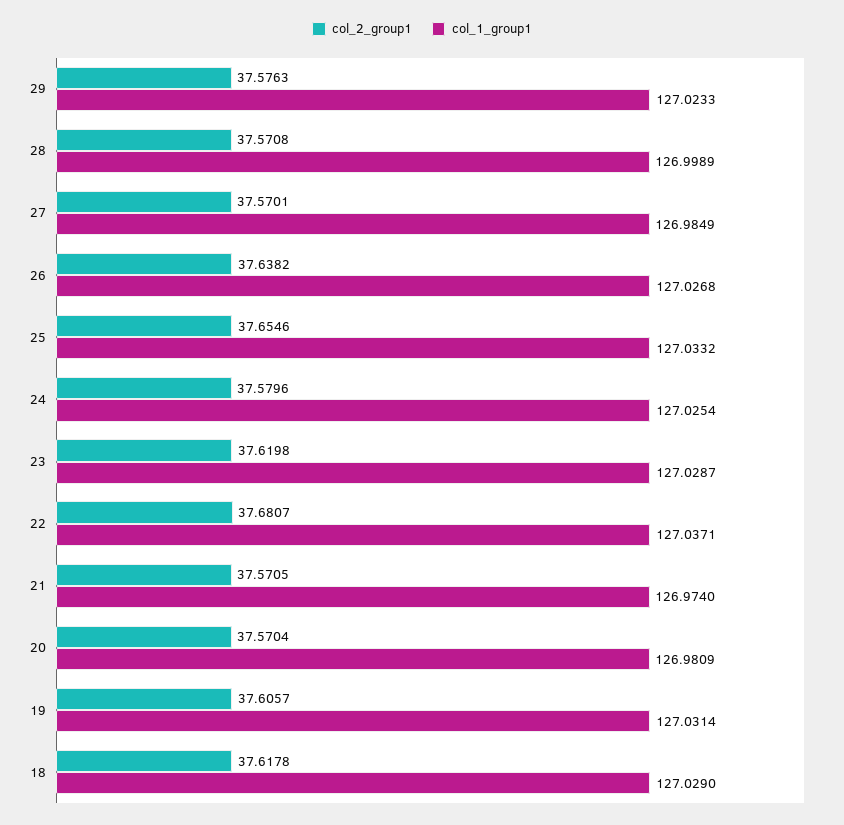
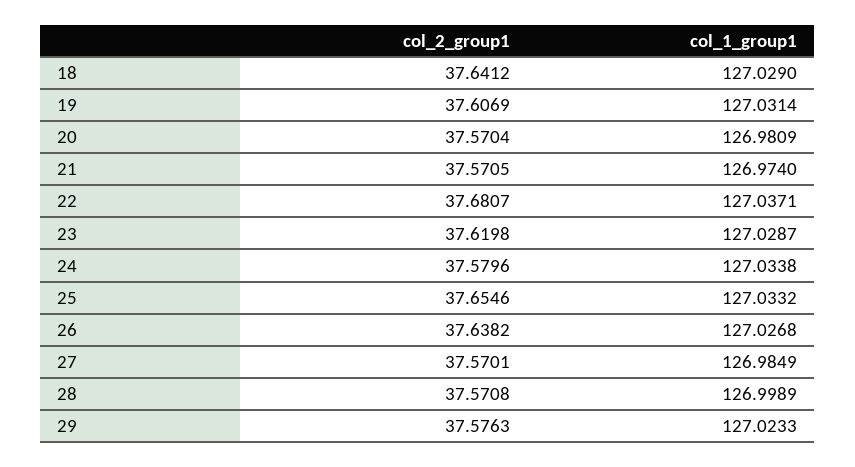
col_1_group1, 24: 127.0254 -> 127.0338
col_2_group1, 19: 37.6057 -> 37.6069
col_2_group1, 18: 37.6178 -> 37.6412

